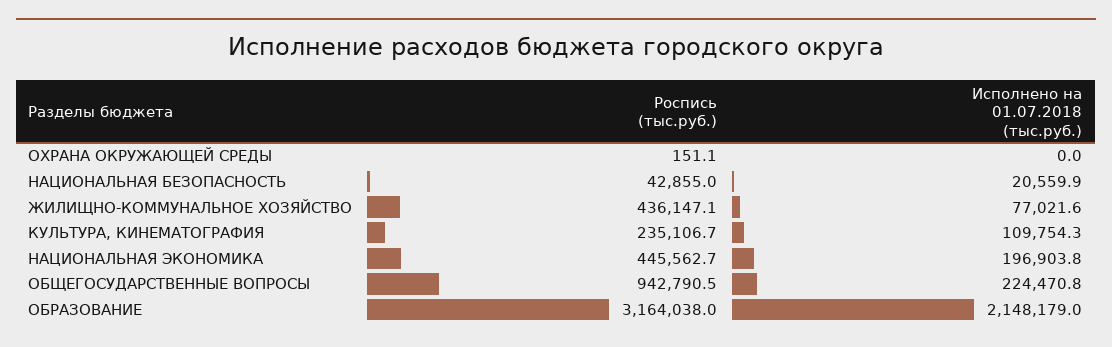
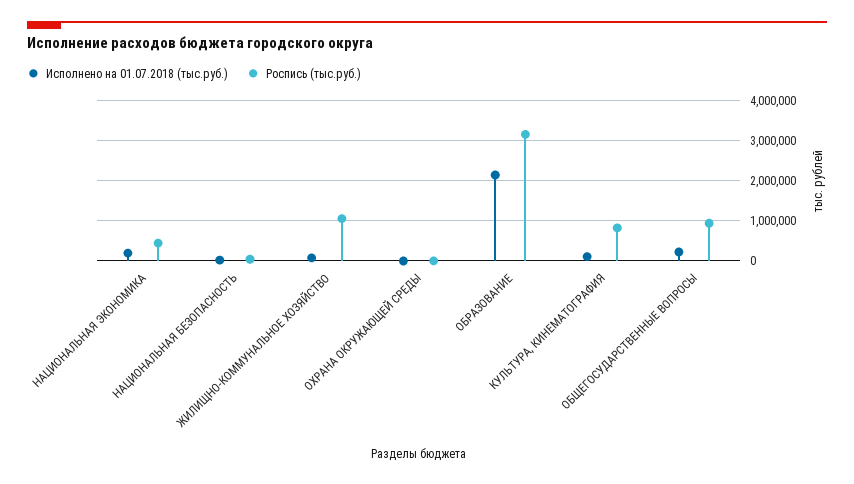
Роспись (тыс.руб.), ЖИЛИЩНО-КОММУНАЛЬНОЕ ХОЗЯЙСТВО: 436147.1 -> 1000000
Роспись (тыс.руб.), КУЛЬТУРА, КИНЕМАТОГРАФИЯ: 235106.7 -> 800000

